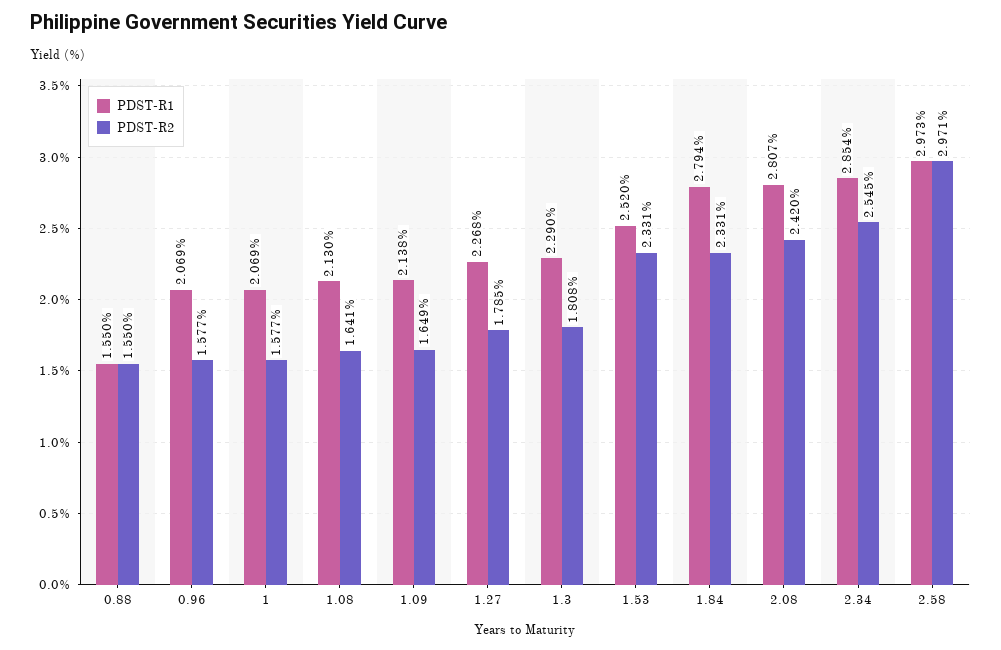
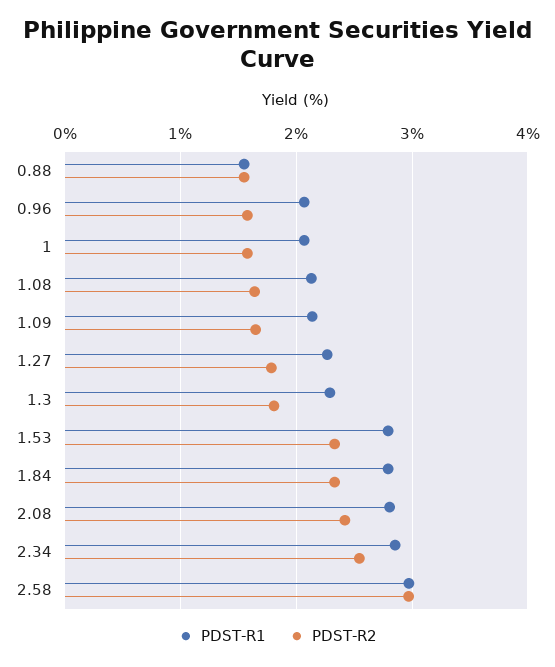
PDST-R1, 1.53: 2.52 -> 2.8

